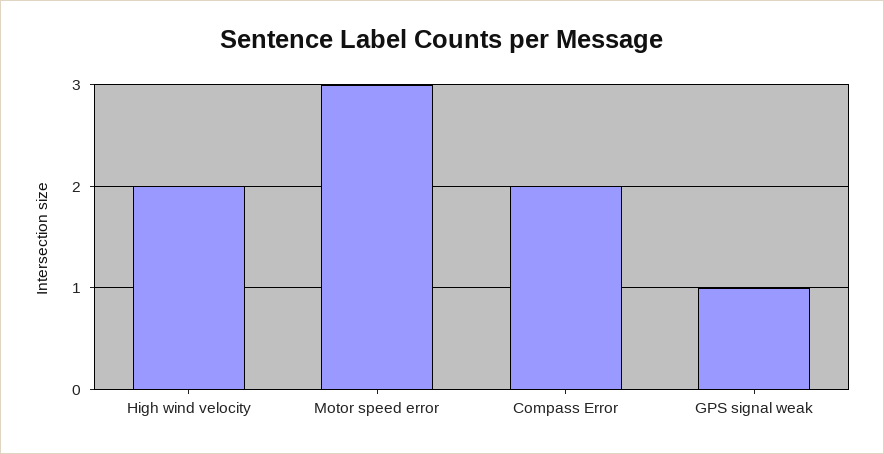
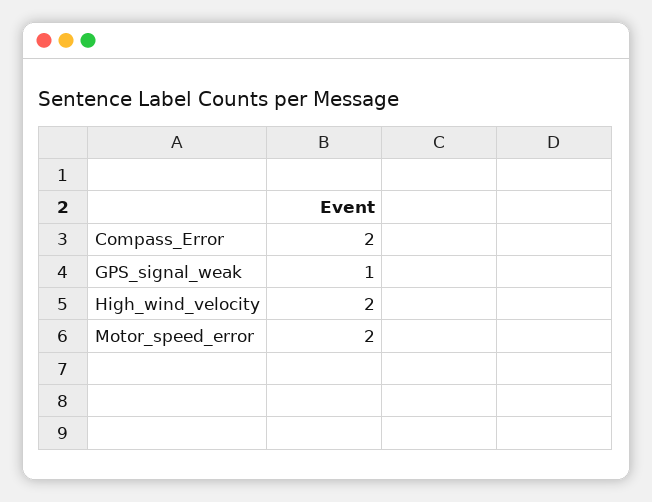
Motor speed error: 3 -> 2

